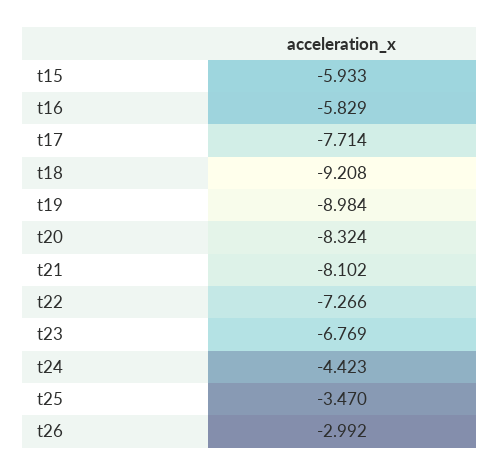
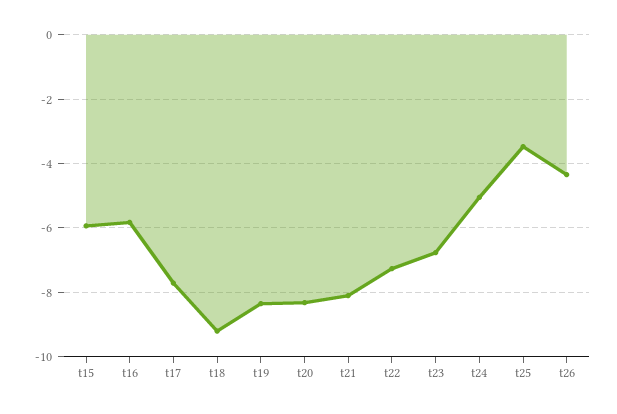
t19: -8.984 -> -8.4
t24: -4.423 -> -5
t26: -2.992 -> -4.4

